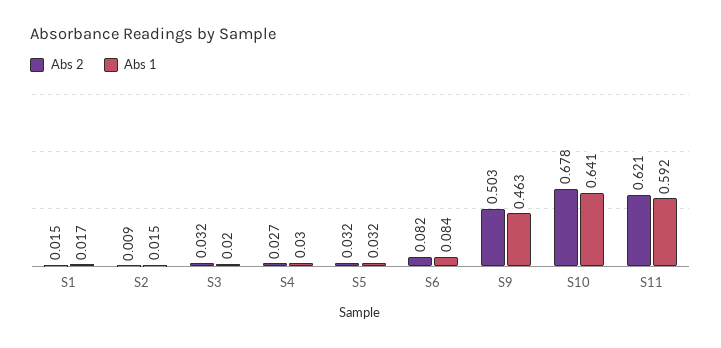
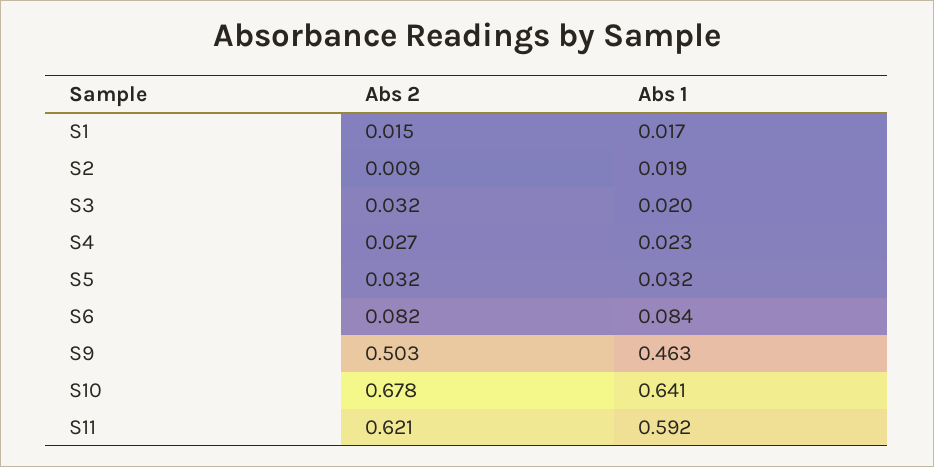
Abs 1, S2: 0.015 -> 0.019
Abs 1, S4: 0.03 -> 0.023

